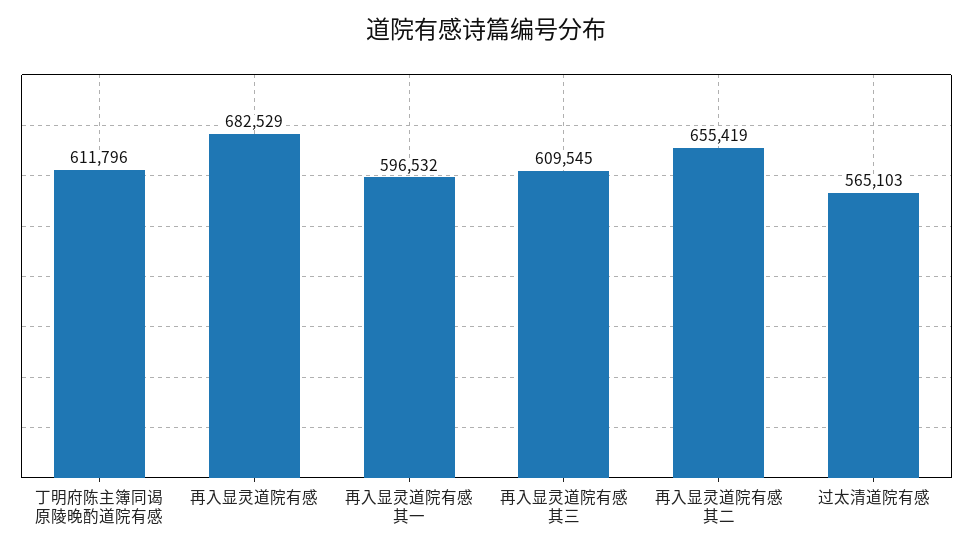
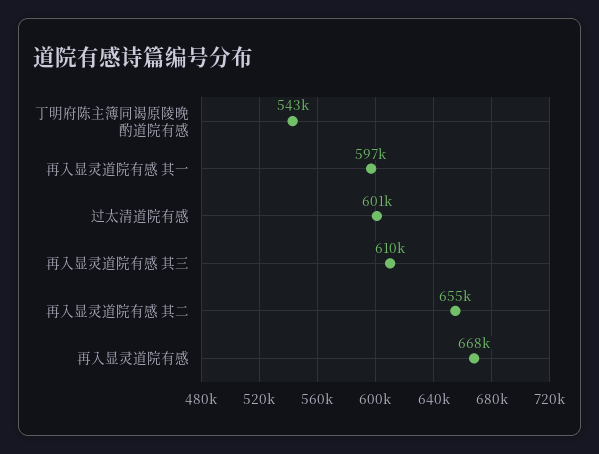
丁明府陈主簿同谒原陵晚酌道院有感: 611796 -> 543000
再入显灵道院有感: 682529 -> 668000
过太清道院有感: 565103 -> 601000

